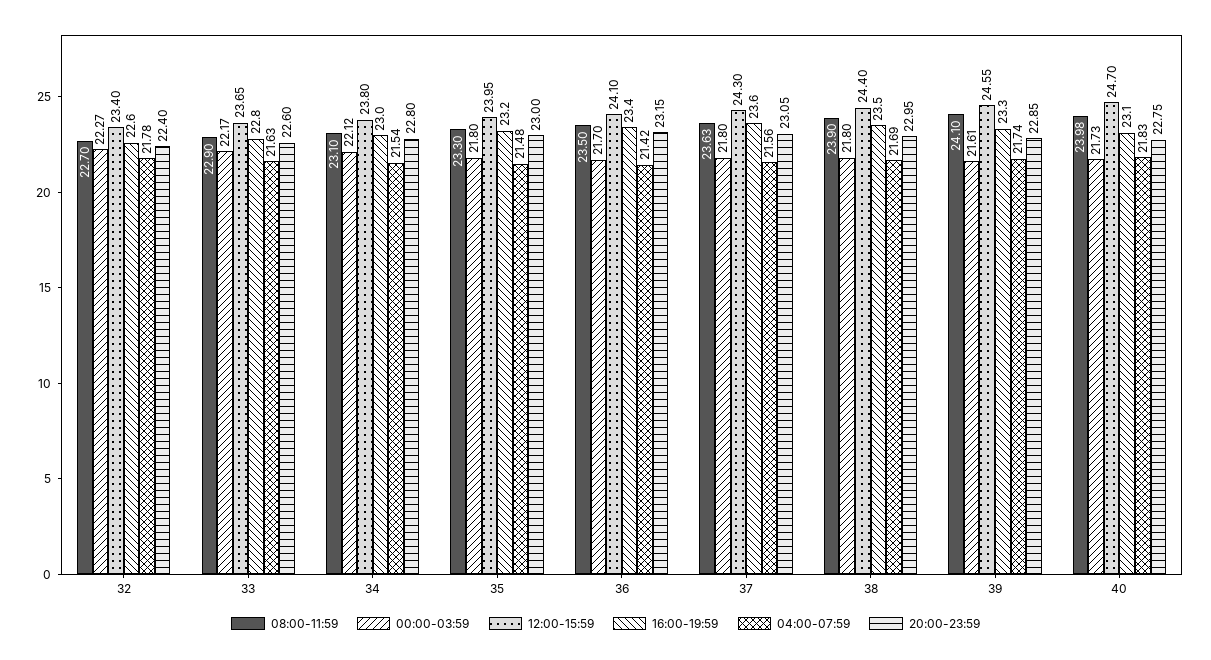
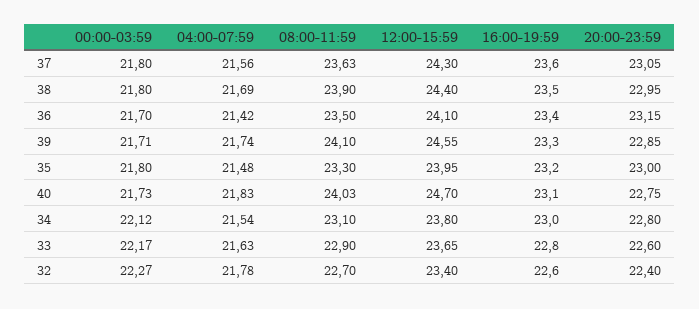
00:00-03:59, 39: 21.61 -> 21.71
08:00-11:59, 40: 23.98 -> 24.03

